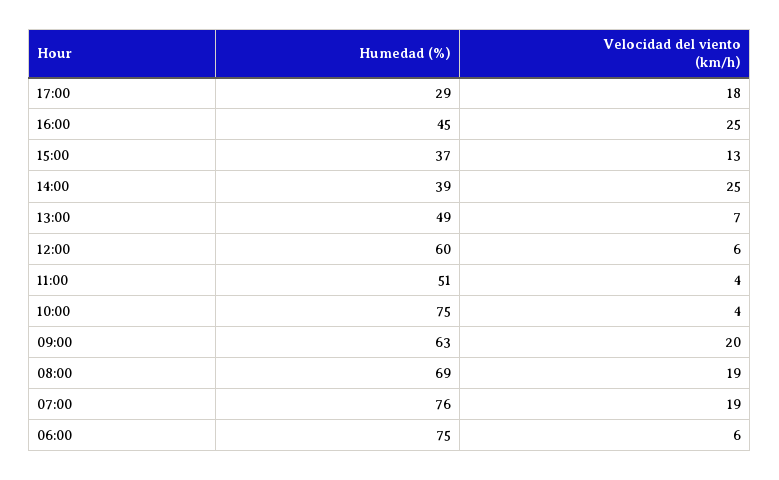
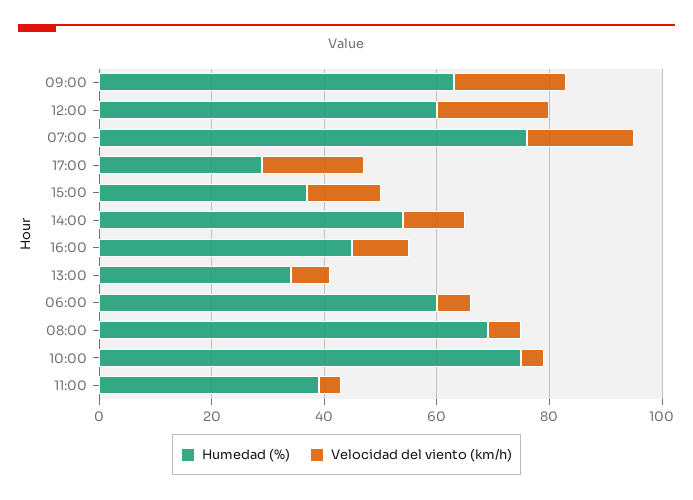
Velocidad del viento (km/h), 16:00: 25 -> 10
Humedad (%), 14:00: 39 -> 55
Velocidad del viento (km/h), 14:00: 25 -> 10
Humedad (%), 13:00: 49 -> 35
Velocidad del viento (km/h), 12:00: 6 -> 20
Humedad (%), 11:00: 51 -> 40
Velocidad del viento (km/h), 08:00: 19 -> 5
Humedad (%), 06:00: 75 -> 60

